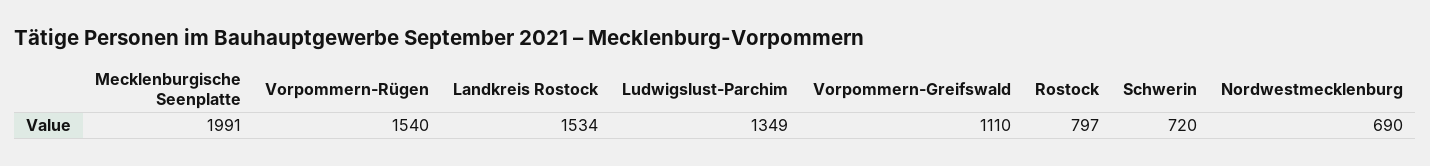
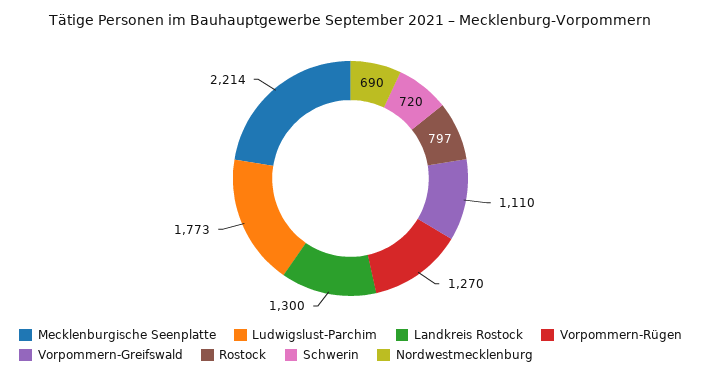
Mecklenburgische Seenplatte: 1991 -> 2214
Vorpommern-Rügen: 1540 -> 1270
Landkreis Rostock: 1534 -> 1300
Ludwigslust-Parchim: 1349 -> 1773

